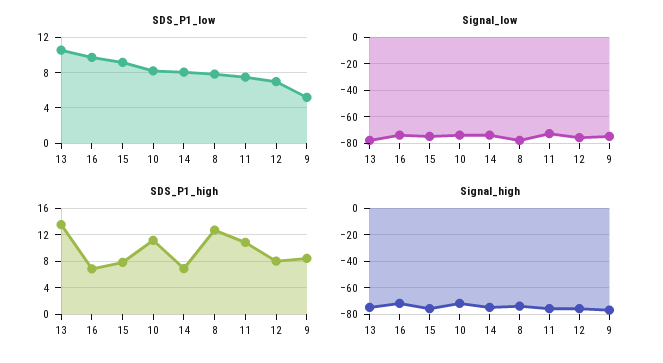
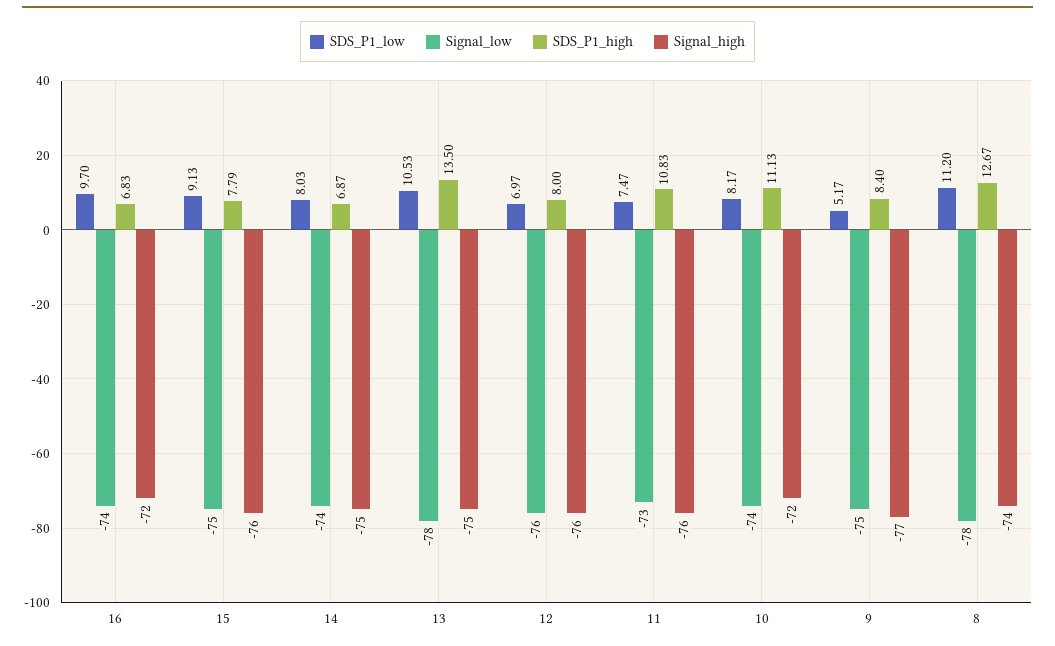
SDS_P1_low, 8: 8 -> 11.2

